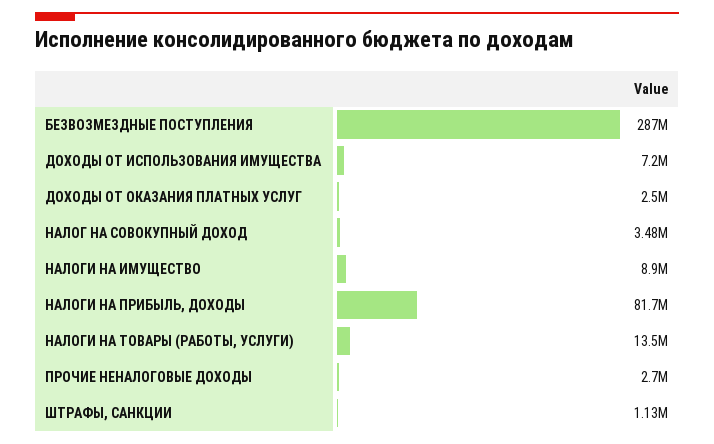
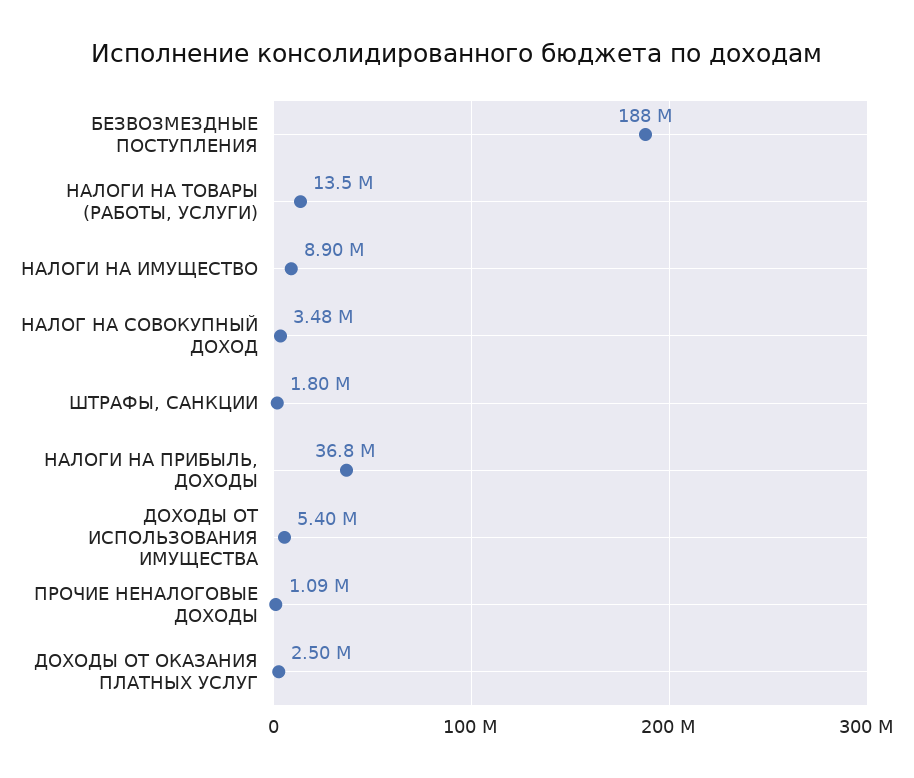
БЕЗВОЗМЕЗДНЫЕ ПОСТУПЛЕНИЯ: 287000000 -> 188000000
ДОХОДЫ ОТ ИСПОЛЬЗОВАНИЯ ИМУЩЕСТВА: 7200000 -> 5400000
НАЛОГИ НА ПРИБЫЛЬ, ДОХОДЫ: 81700000 -> 36800000
ПРОЧИЕ НЕНАЛОГОВЫЕ ДОХОДЫ: 2700000 -> 1090000
ШТРАФЫ, САНКЦИИ: 1130000 -> 1800000

